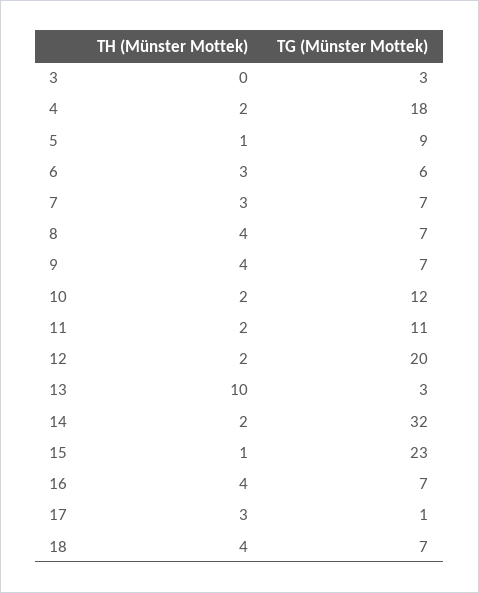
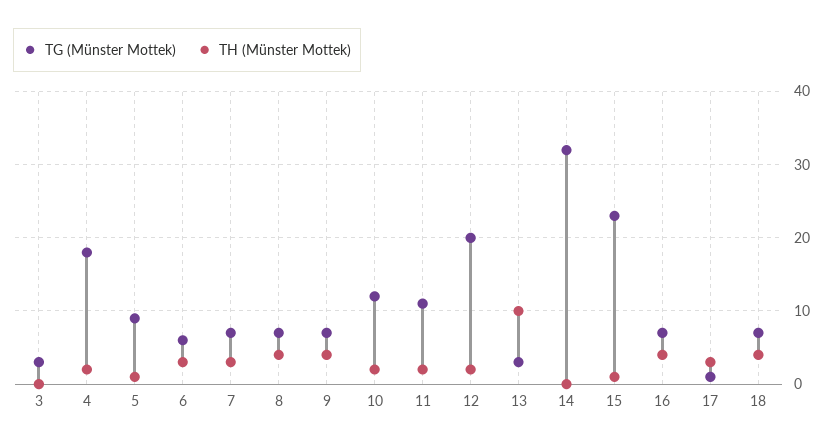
TH (Münster Mottek), 14: 2 -> 0

